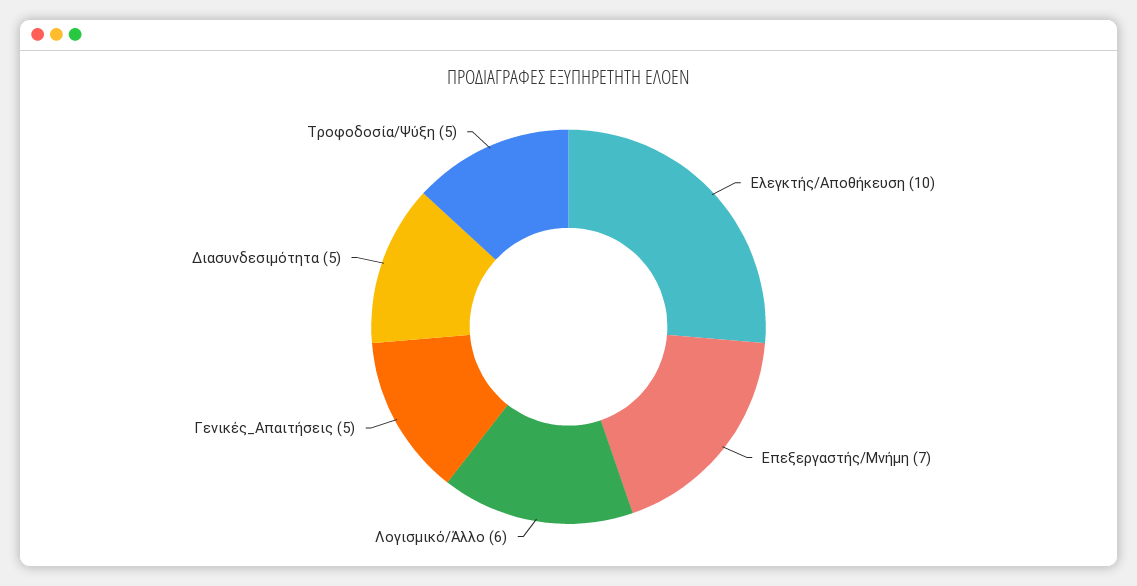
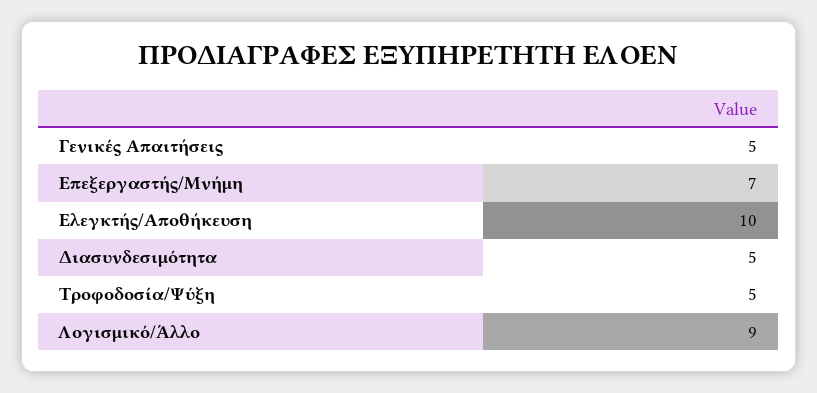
Λογισμικό/Άλλο: 6 -> 9

